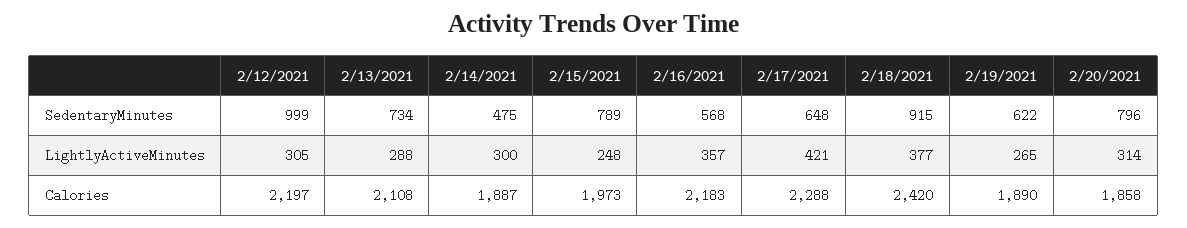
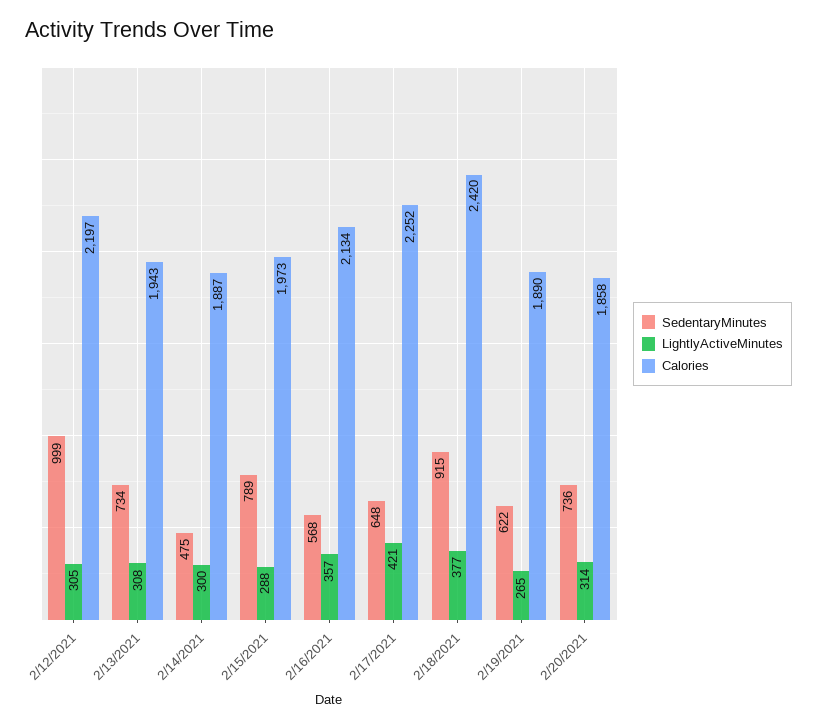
SedentaryMinutes, 2/20/2021: 796 -> 736
LightlyActiveMinutes, 2/13/2021: 288 -> 308
LightlyActiveMinutes, 2/15/2021: 248 -> 288
Calories, 2/13/2021: 2108 -> 1943
Calories, 2/16/2021: 2183 -> 2134
Calories, 2/17/2021: 2288 -> 2252

